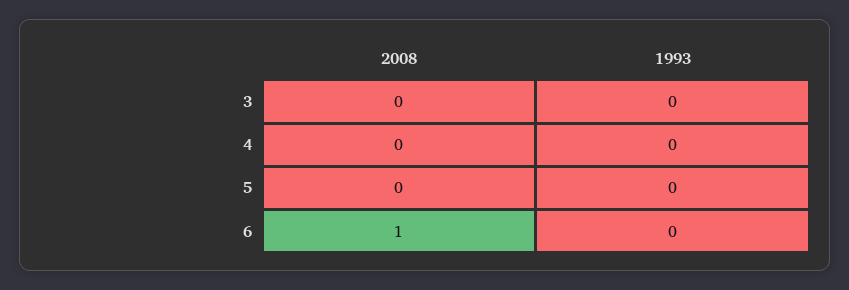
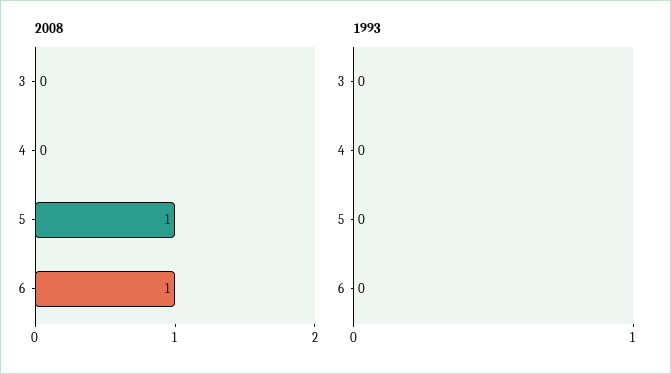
2008, 5: 0 -> 1

